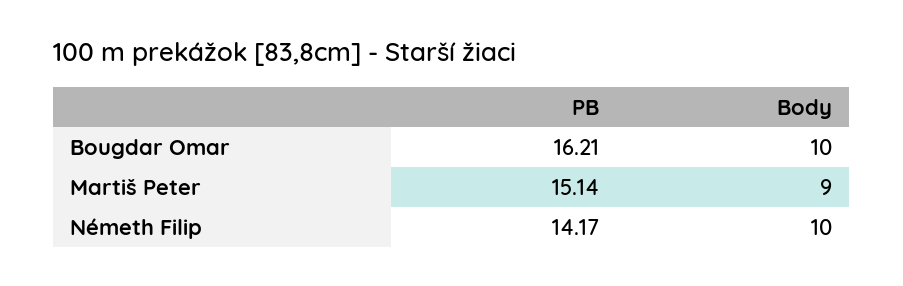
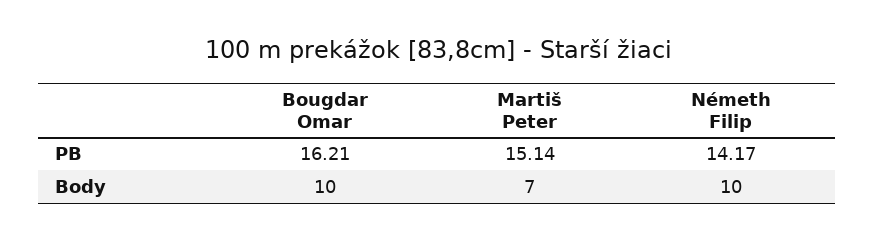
Body, Martiš Peter: 9 -> 7

